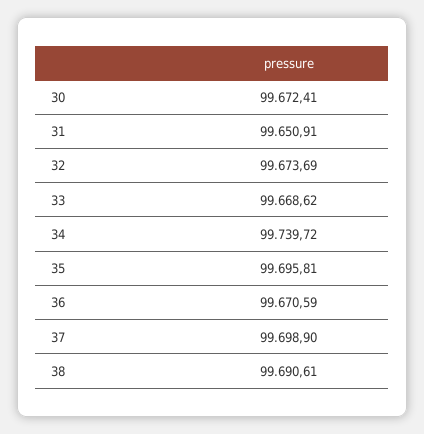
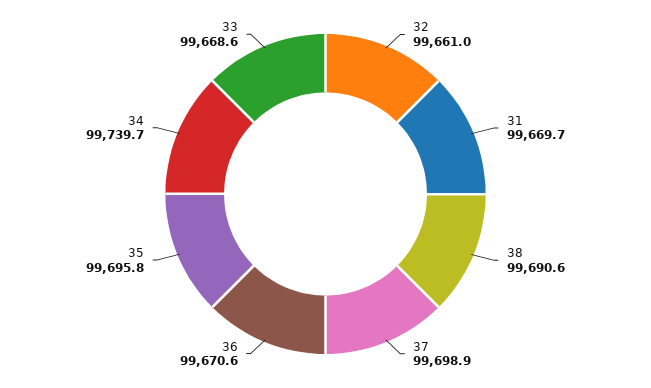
30: 99672.41 -> none
31: 99650.91 -> 99669.7
32: 99673.69 -> 99661

